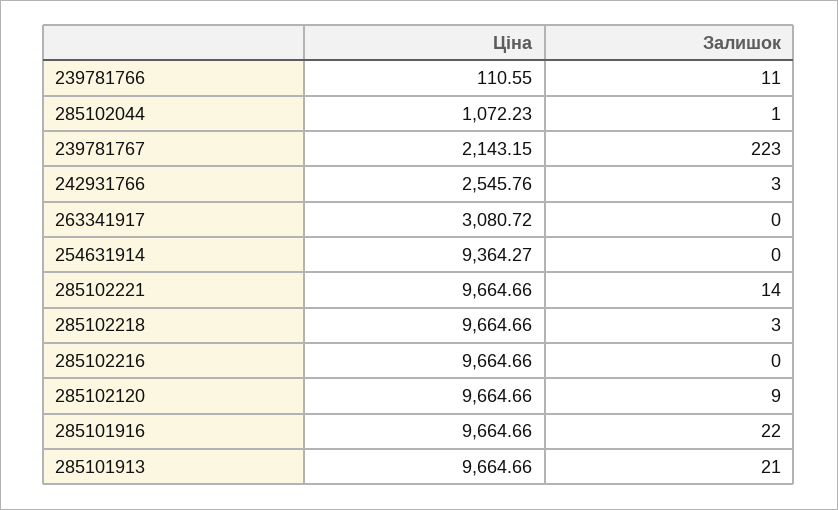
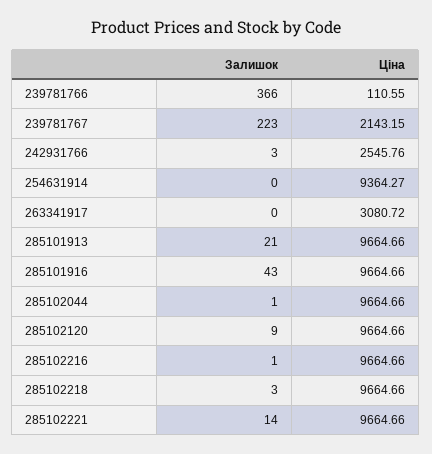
Залишок, 239781766: 11 -> 366
Ціна, 285102044: 1072.23 -> 9664.66
Залишок, 285102216: 0 -> 1
Залишок, 285101916: 22 -> 43

